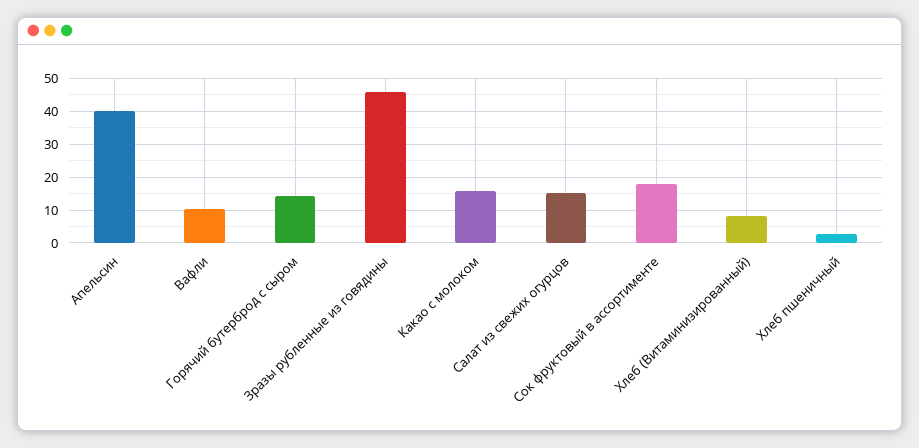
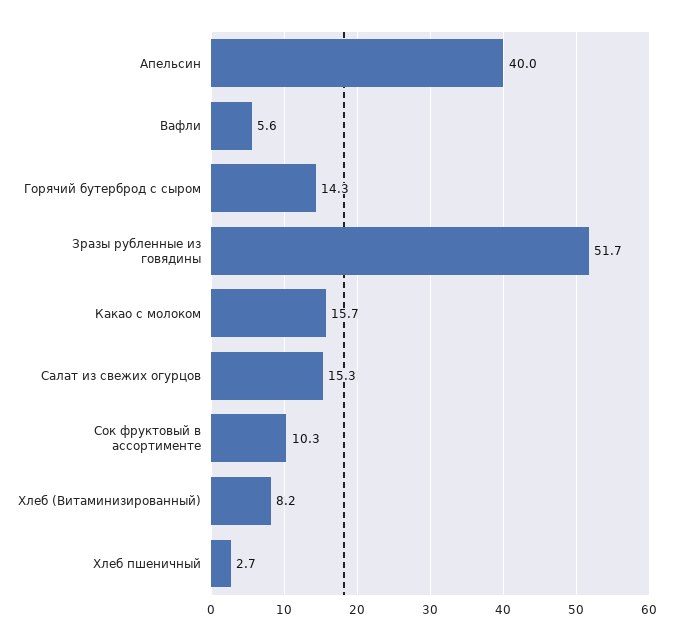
Вафли: 10 -> 5.6
Зразы рубленные из говядины: 46 -> 51.7
Сок фруктовый в ассортименте: 18 -> 10.3

